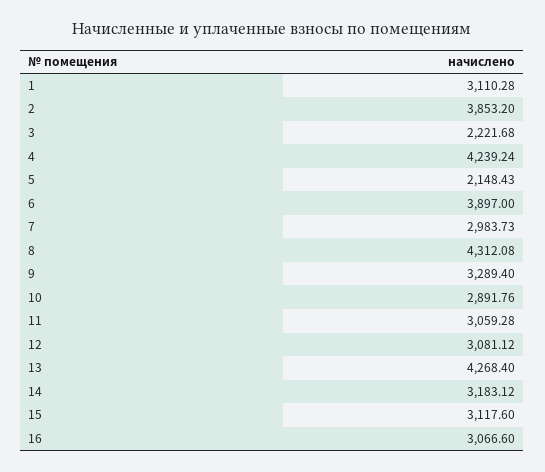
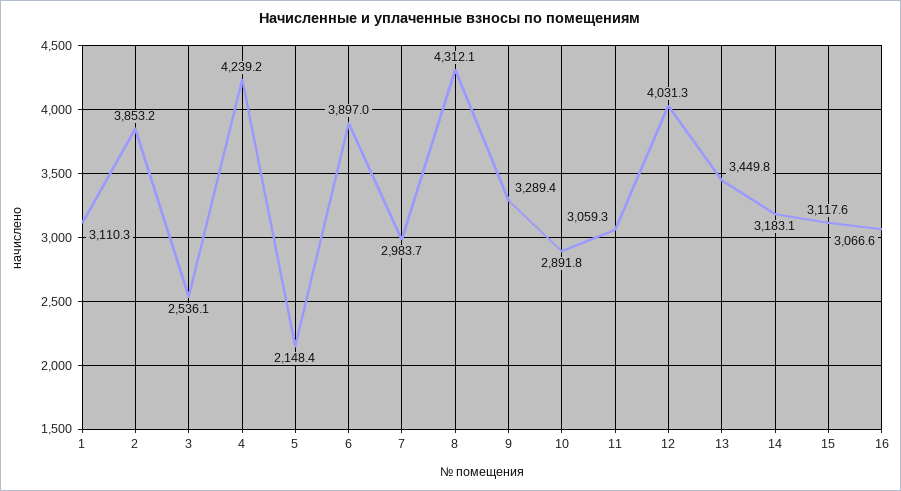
3: 2221.68 -> 2536.1
12: 3081.12 -> 4031.3
13: 4268.4 -> 3449.8

